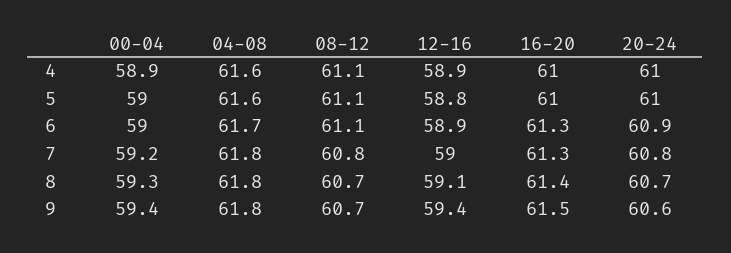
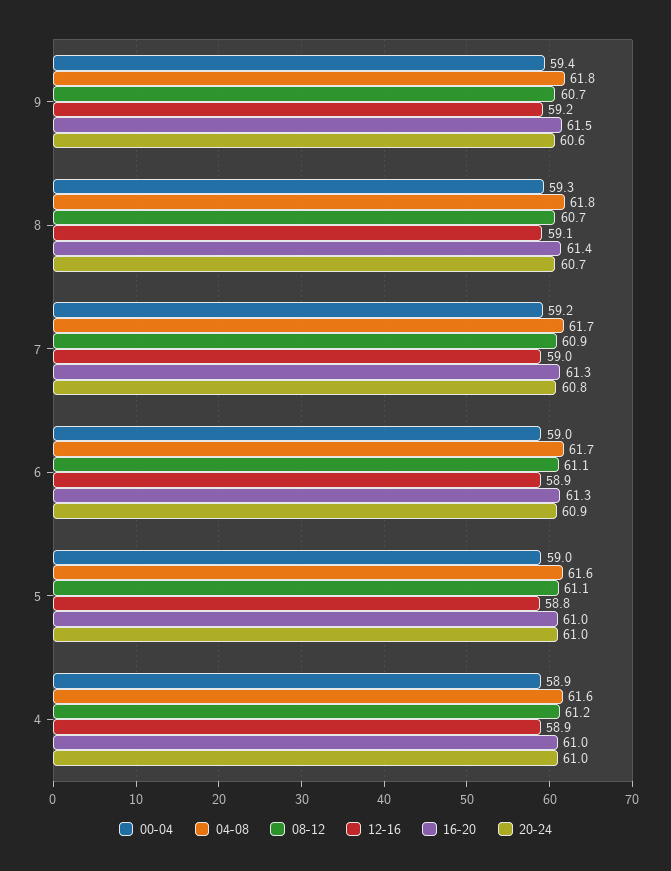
08-12, 4: 61.1 -> 61.2
04-08, 7: 61.8 -> 61.7
08-12, 7: 60.8 -> 60.9
12-16, 9: 59.4 -> 59.2

